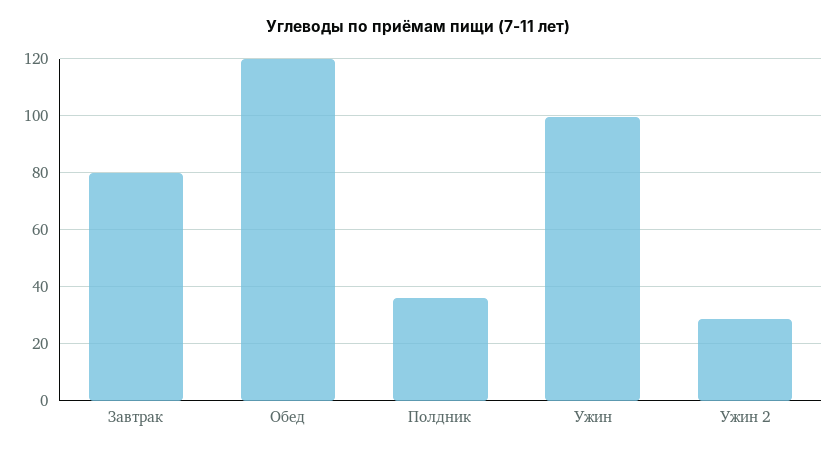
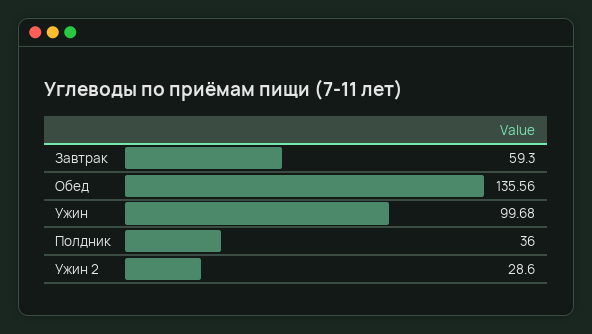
Завтрак: 80 -> 59.3
Обед: 120 -> 135.56

